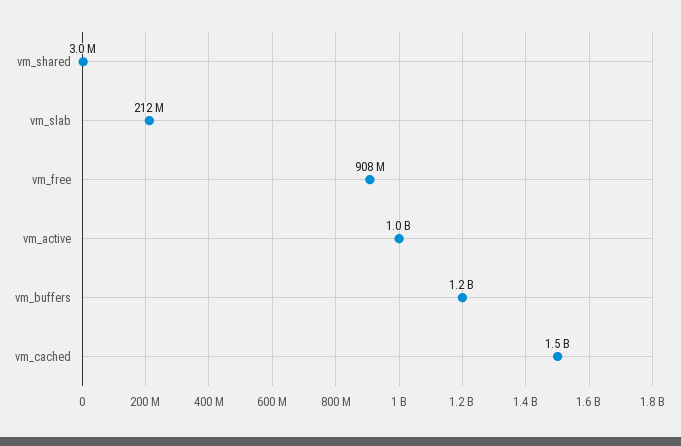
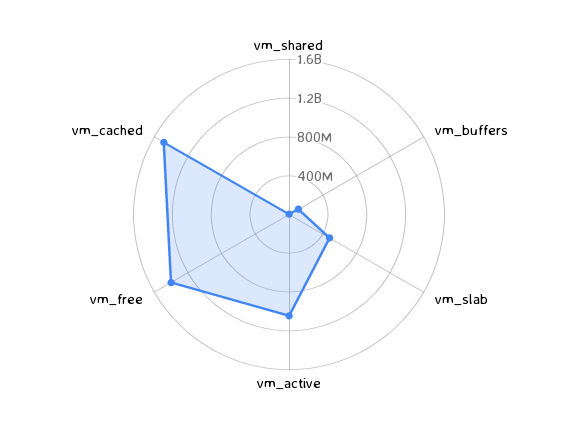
vm_slab: 212000000 -> 500000000
vm_free: 908000000 -> 1400000000
vm_buffers: 1200000000 -> 100000000

